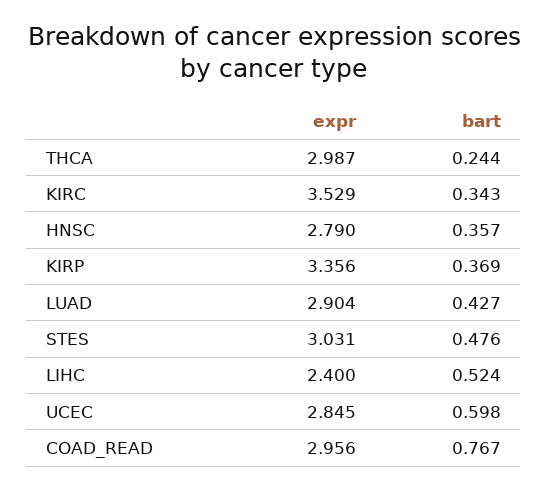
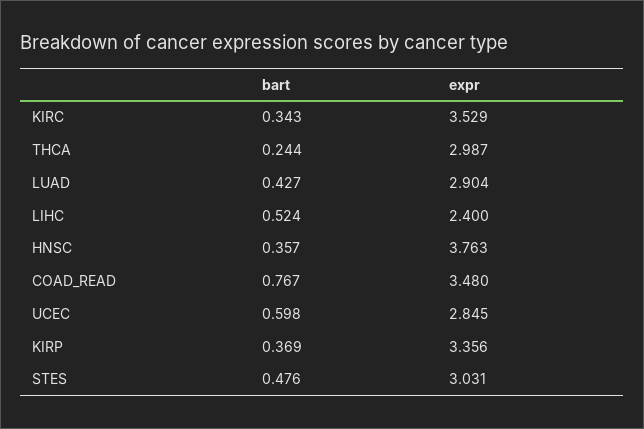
expr, HNSC: 2.79 -> 3.763
expr, COAD_READ: 2.956 -> 3.48

